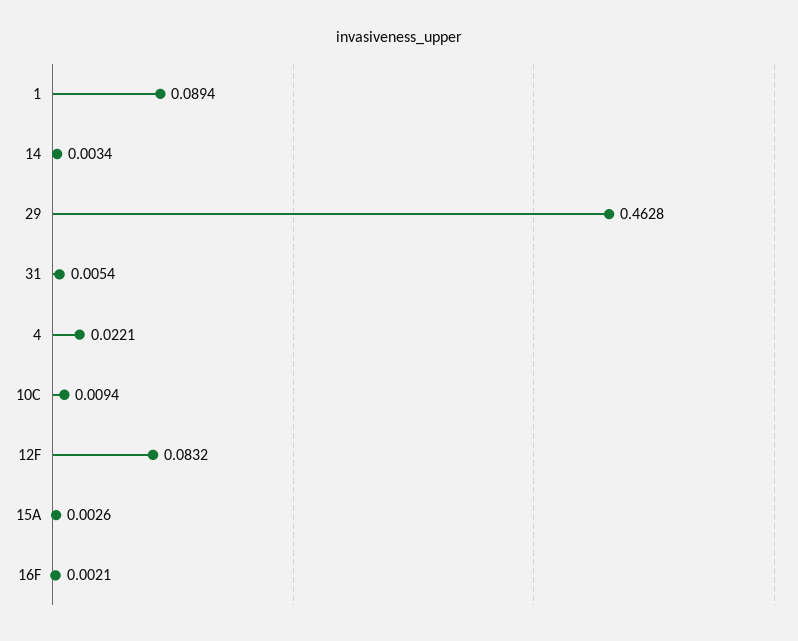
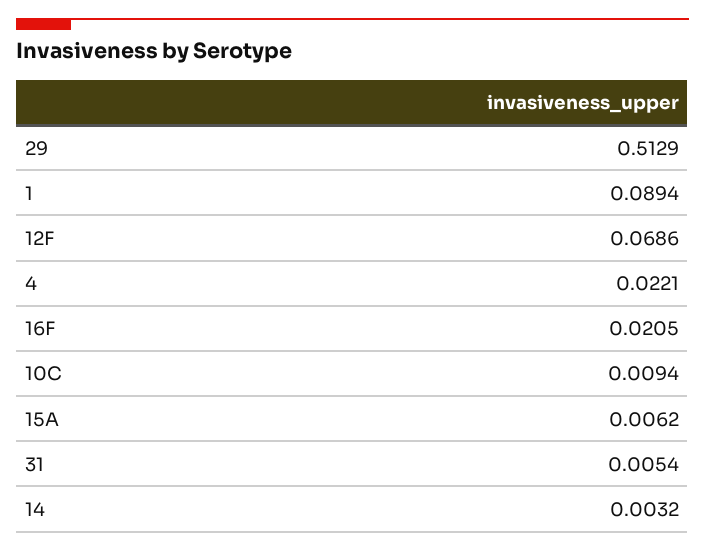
14: 0.0034 -> 0.0032
29: 0.4628 -> 0.5129
12F: 0.0832 -> 0.0686
15A: 0.0026 -> 0.0062
16F: 0.0021 -> 0.0205

